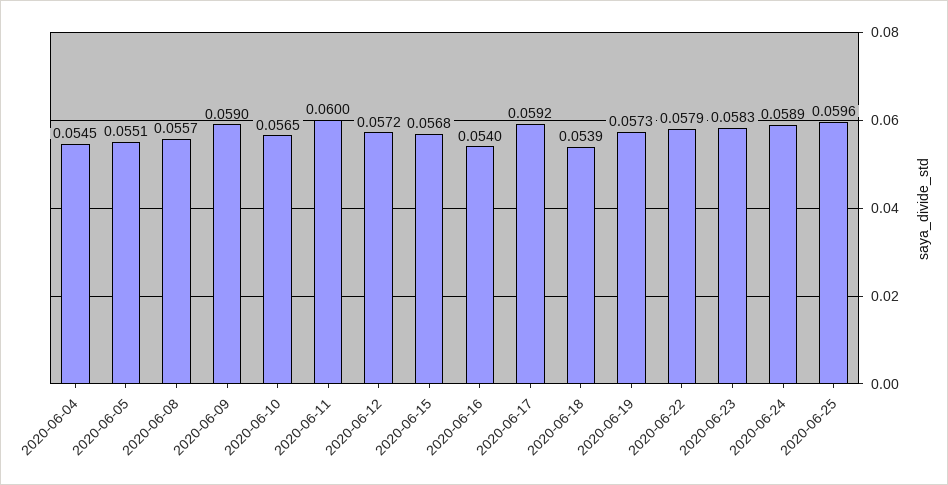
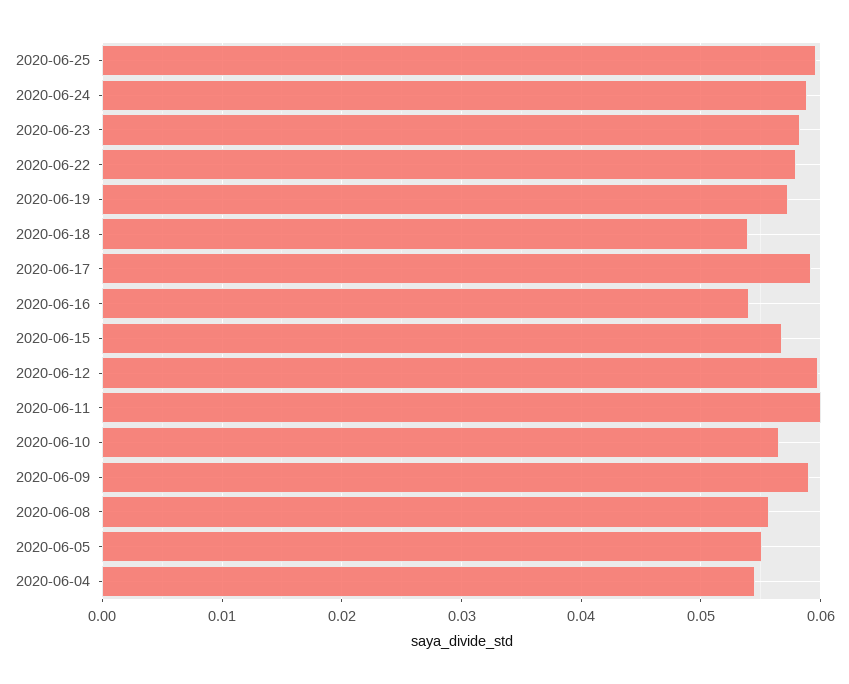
2020-06-12: 0.0572 -> 0.06

